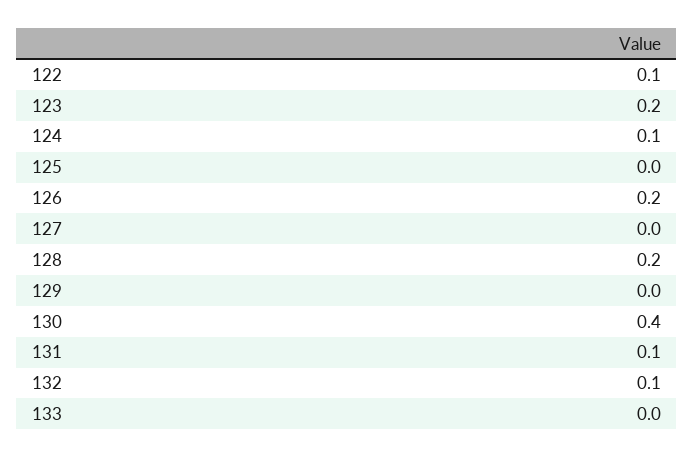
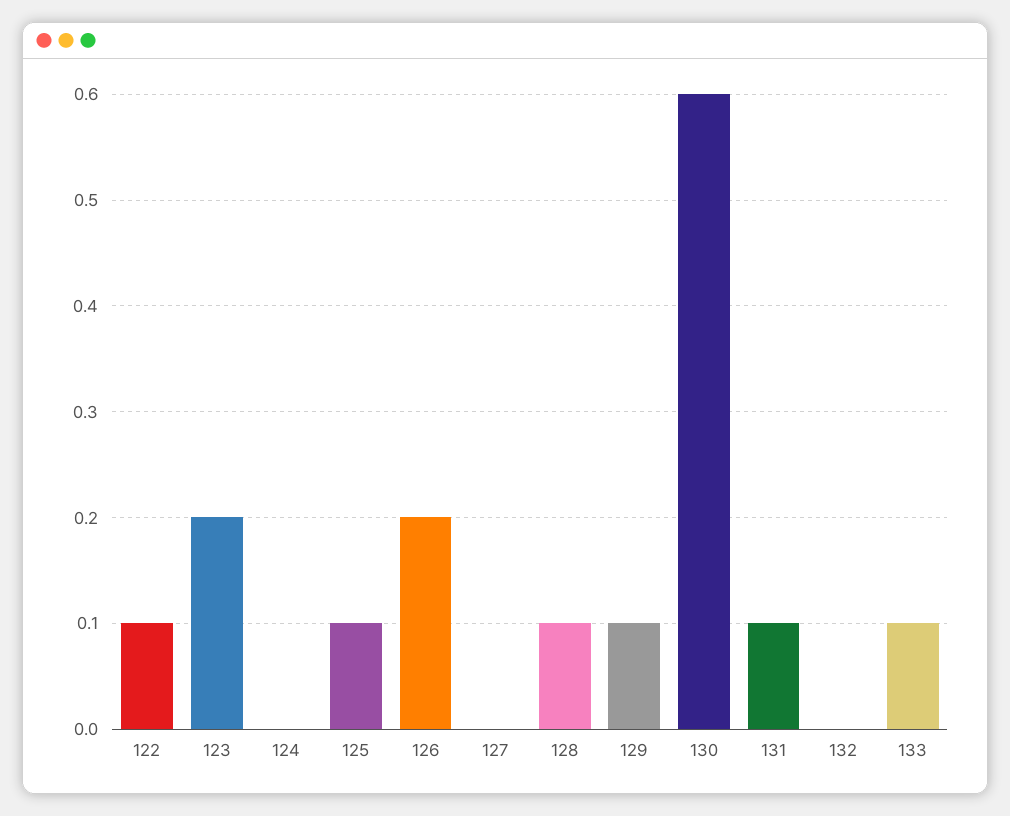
124: 0.1 -> 0
125: 0 -> 0.1
128: 0.2 -> 0.1
129: 0 -> 0.1
130: 0.4 -> 0.6
132: 0.1 -> 0
133: 0 -> 0.1

